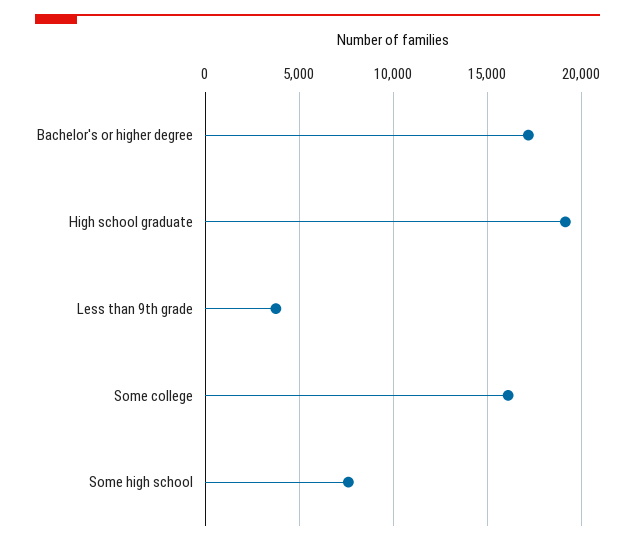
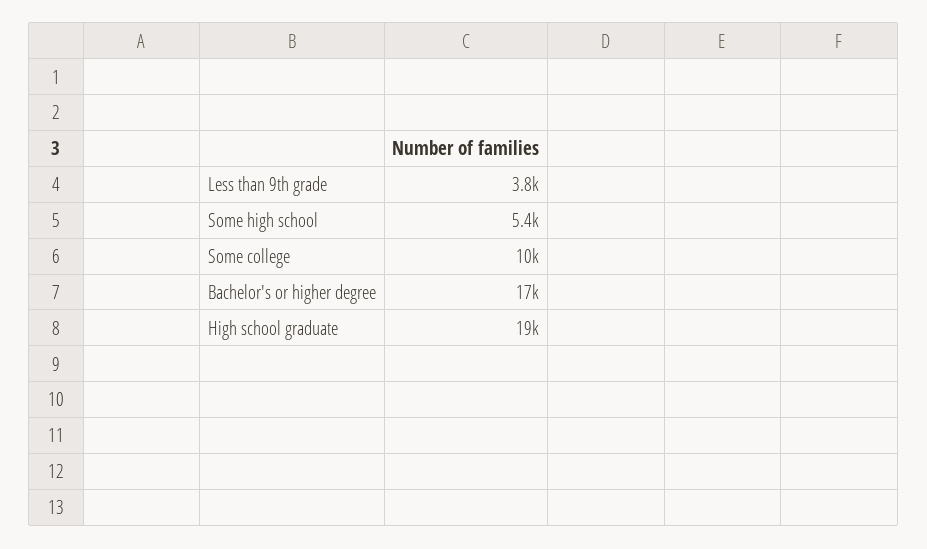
Some college: 16000 -> 10000
Some high school: 7500 -> 5400

